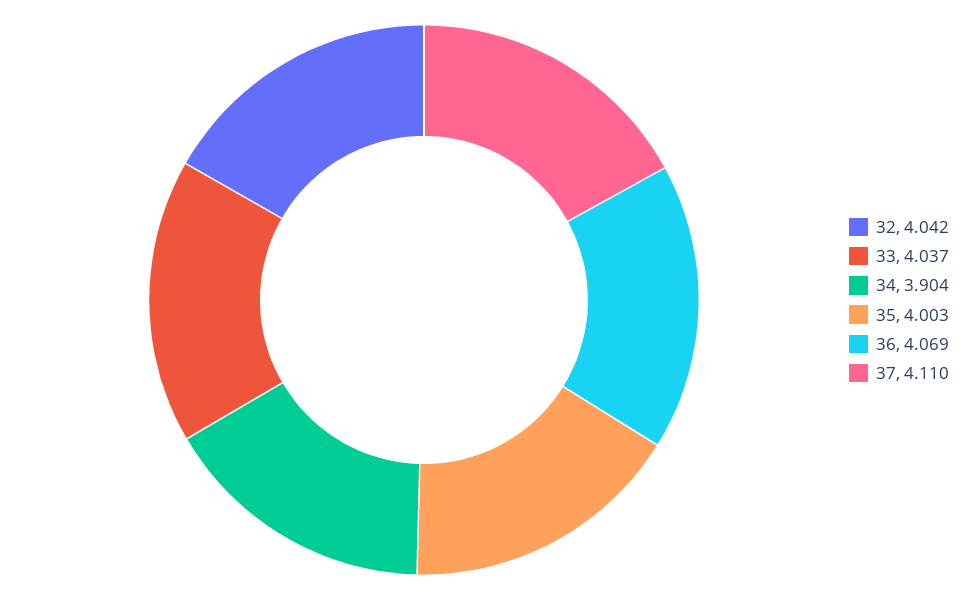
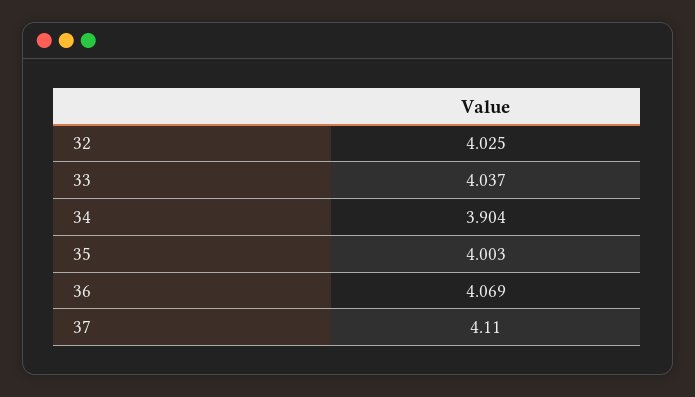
32: 4.042 -> 4.025

